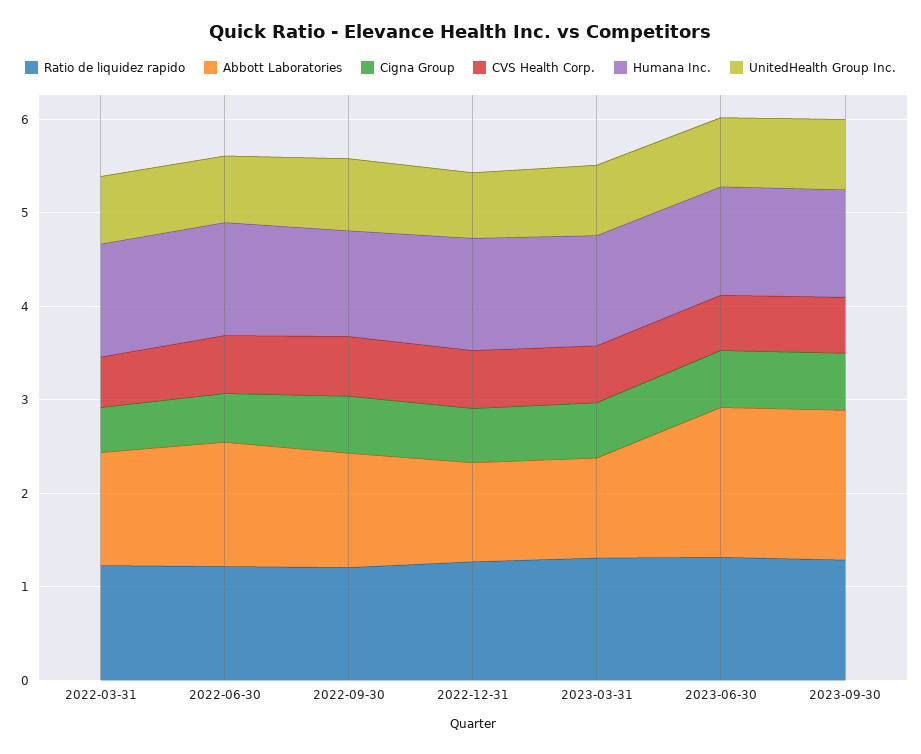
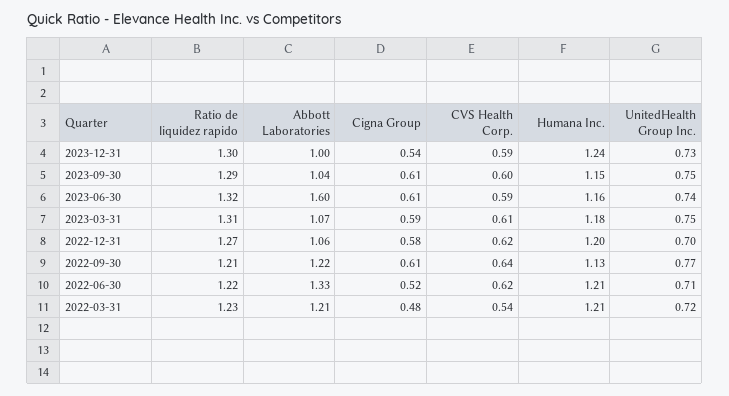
Abbott Laboratories, 2023-09-30: 1.6 -> 1.04
Ratio de liquidez rapido, 2023-12-31: none -> 1.3
Abbott Laboratories, 2023-12-31: none -> 1
Cigna Group, 2023-12-31: none -> 0.54
CVS Health Corp., 2023-12-31: none -> 0.59
Humana Inc., 2023-12-31: none -> 1.24
UnitedHealth Group Inc., 2023-12-31: none -> 0.73

